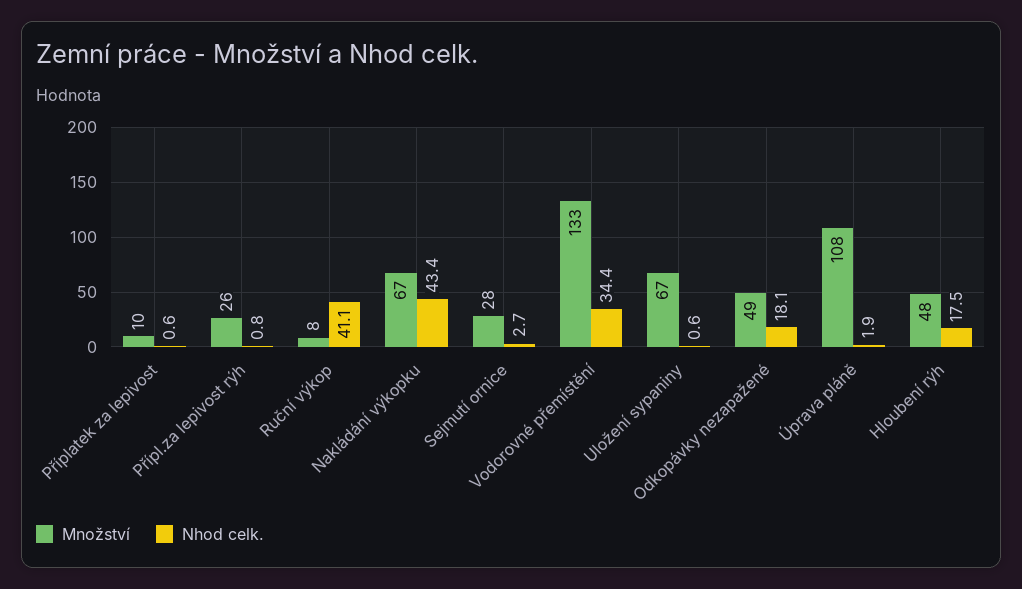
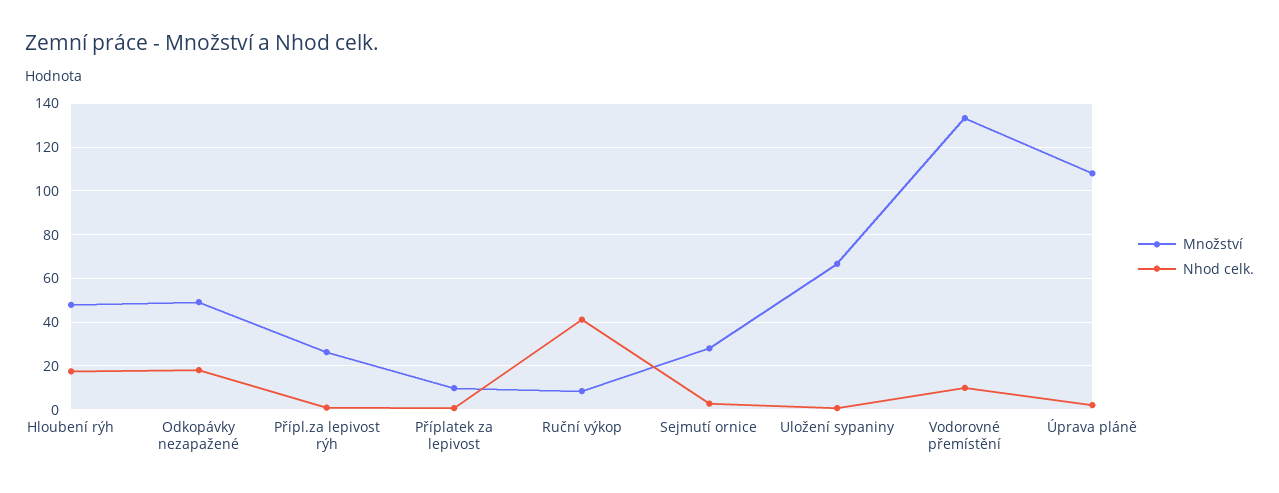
Množství, Nakládání výkopku: 67 -> none
Nhod celk., Nakládání výkopku: 43.4 -> none
Nhod celk., Vodorovné přemístění: 34.4 -> 10

